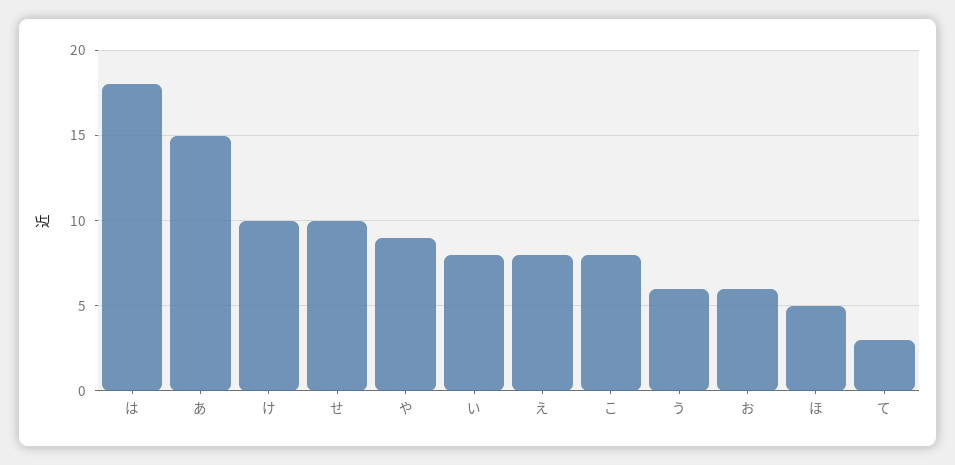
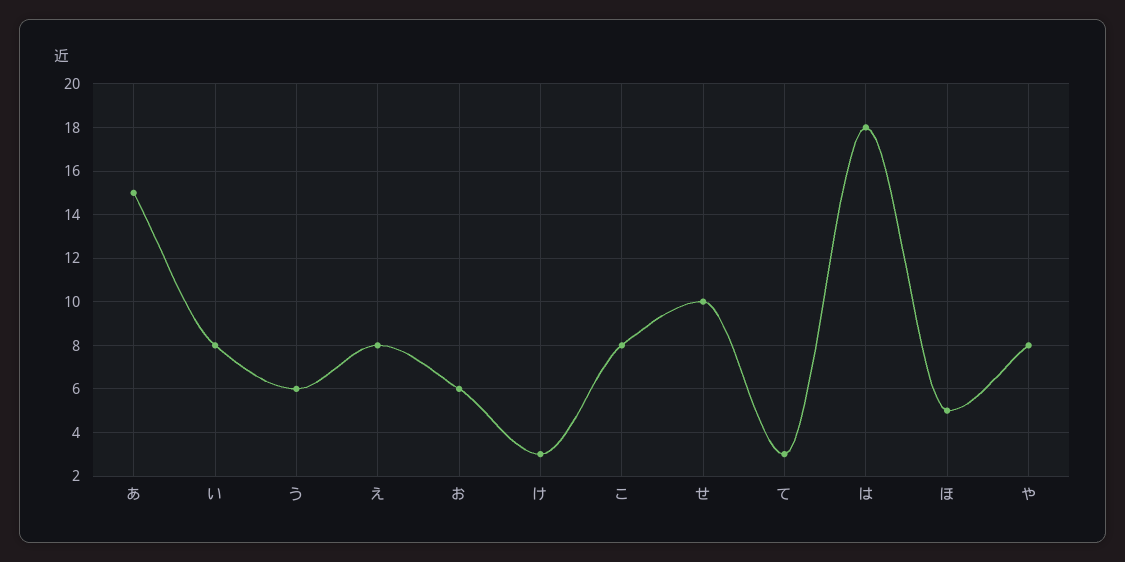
け: 10 -> 3
や: 9 -> 8

